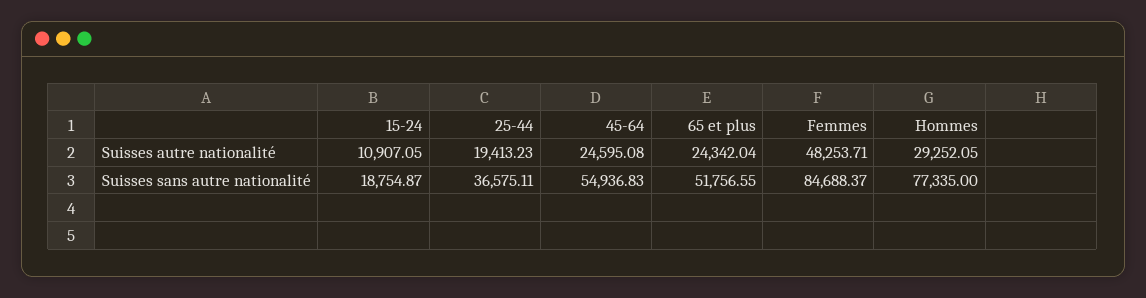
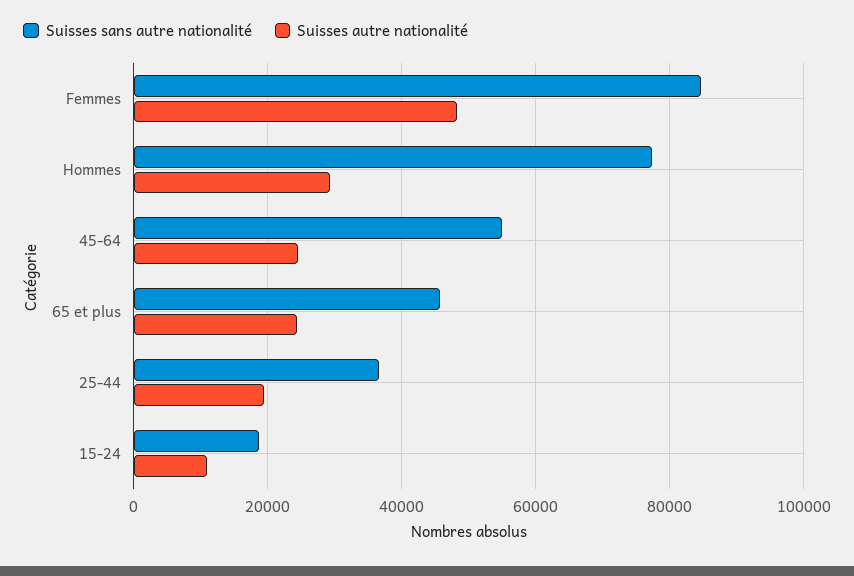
Suisses sans autre nationalité, 65 et plus: 51756.55 -> 46000

